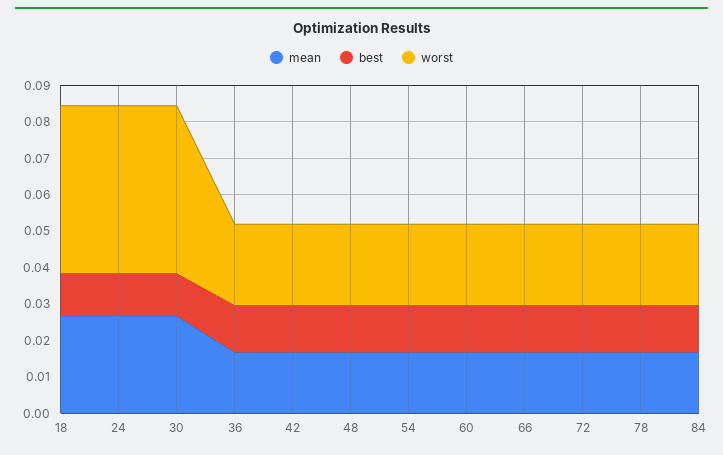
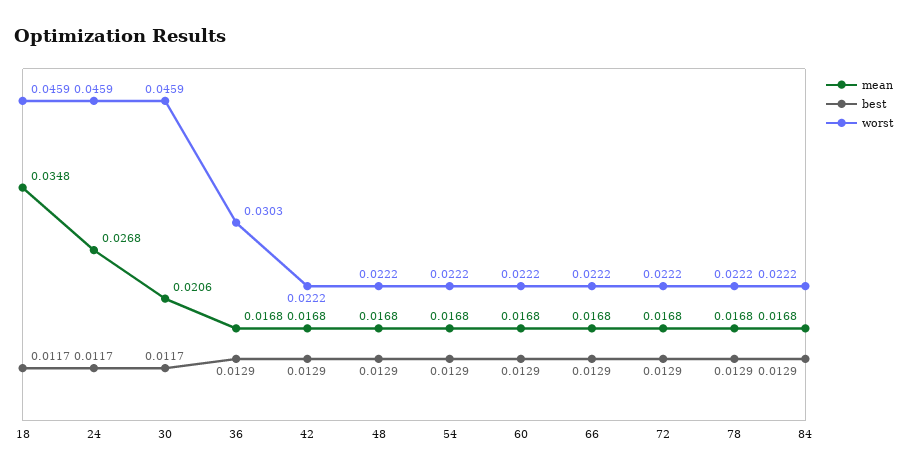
mean, 18: 0.0275 -> 0.0348
mean, 30: 0.0275 -> 0.0206
worst, 36: 0.0225 -> 0.0303

